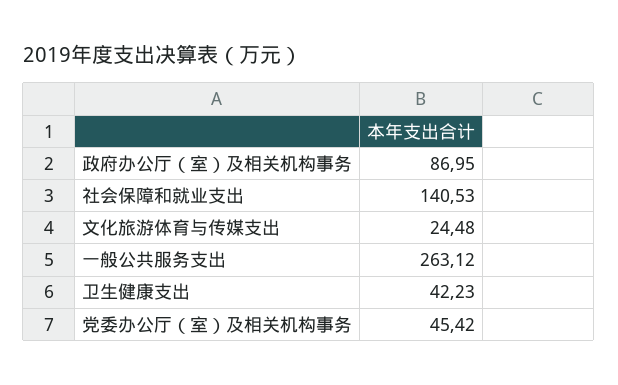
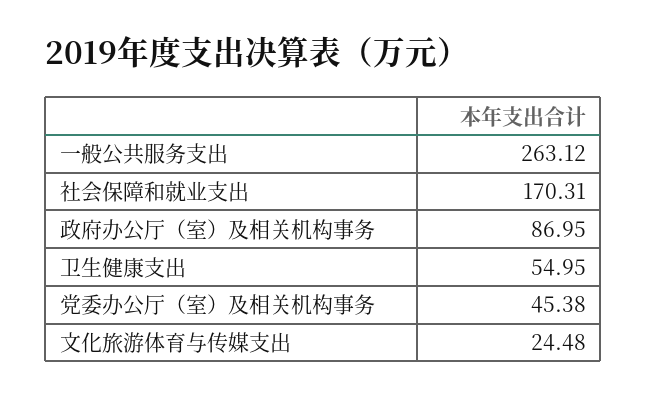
社会保障和就业支出: 140.53 -> 170.31
卫生健康支出: 42.23 -> 54.95
党委办公厅（室）及相关机构事务: 45.42 -> 45.38

